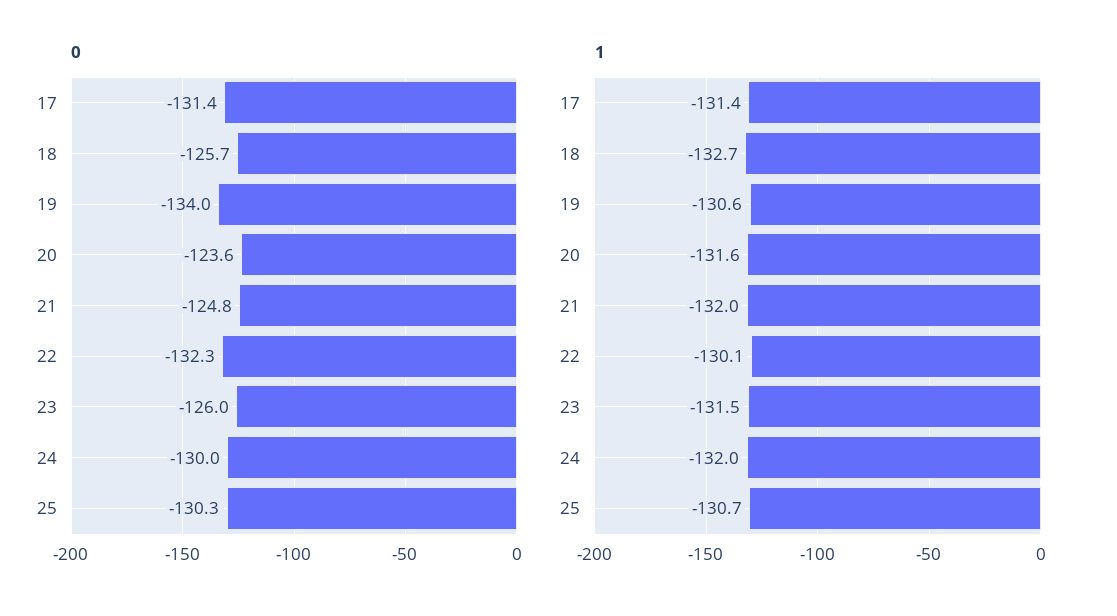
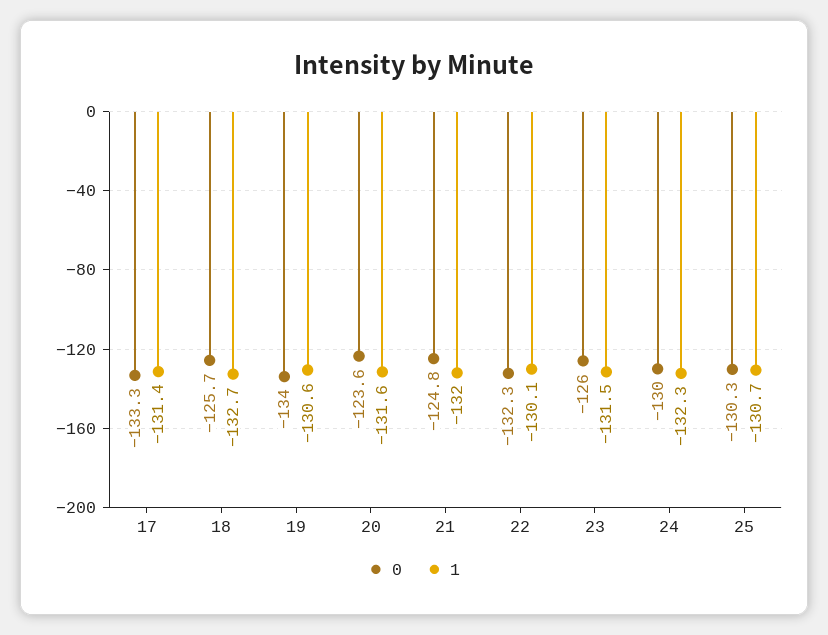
0, 17: -131.4 -> -133.3
1, 24: -132 -> -132.3

